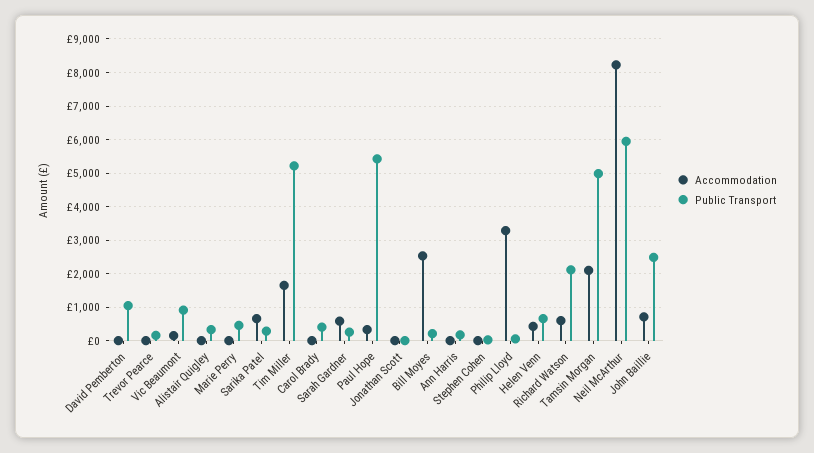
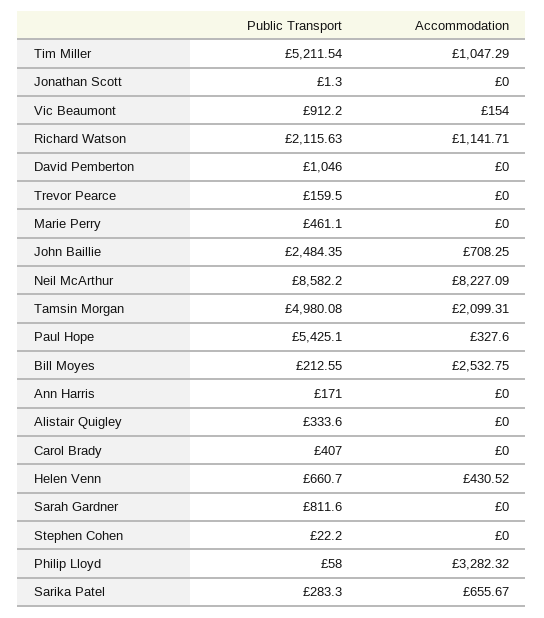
Accommodation, Tim Miller: 1600 -> 1047.29
Accommodation, Sarah Gardner: 600 -> 0
Public Transport, Sarah Gardner: 200 -> 811.6
Accommodation, Richard Watson: 600 -> 1141.71
Public Transport, Neil McArthur: 6000 -> 8582.2

